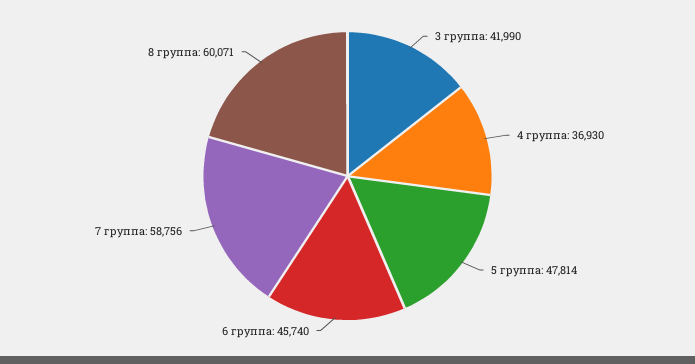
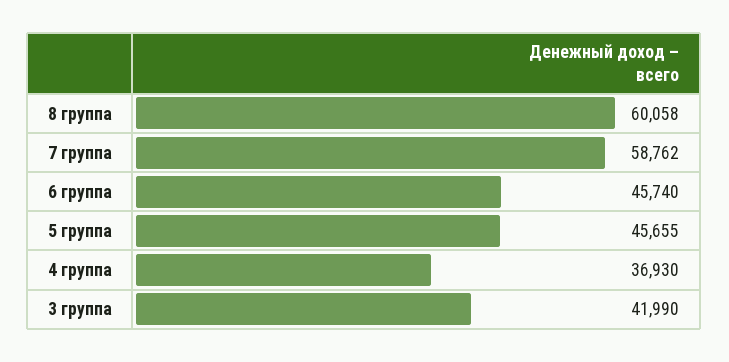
5 группа: 47814 -> 45655
7 группа: 58756 -> 58762
8 группа: 60071 -> 60058

